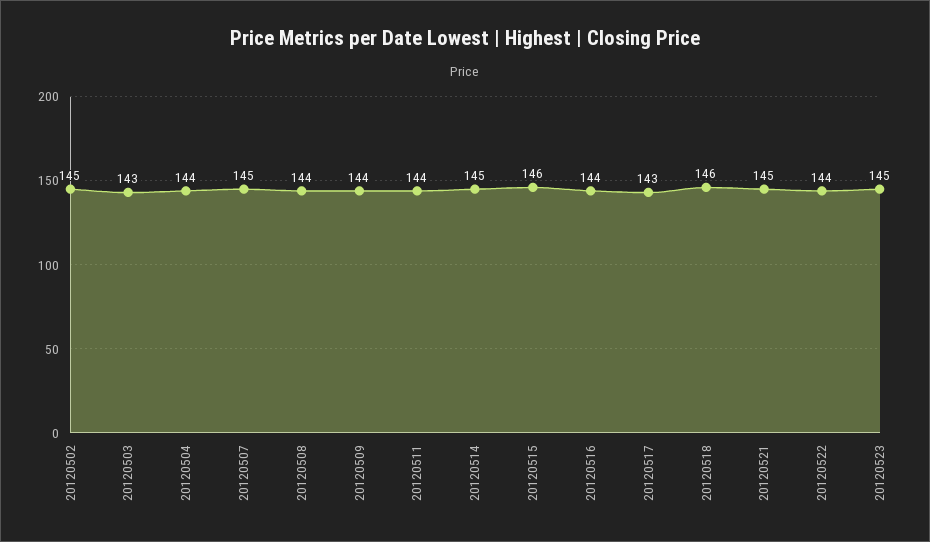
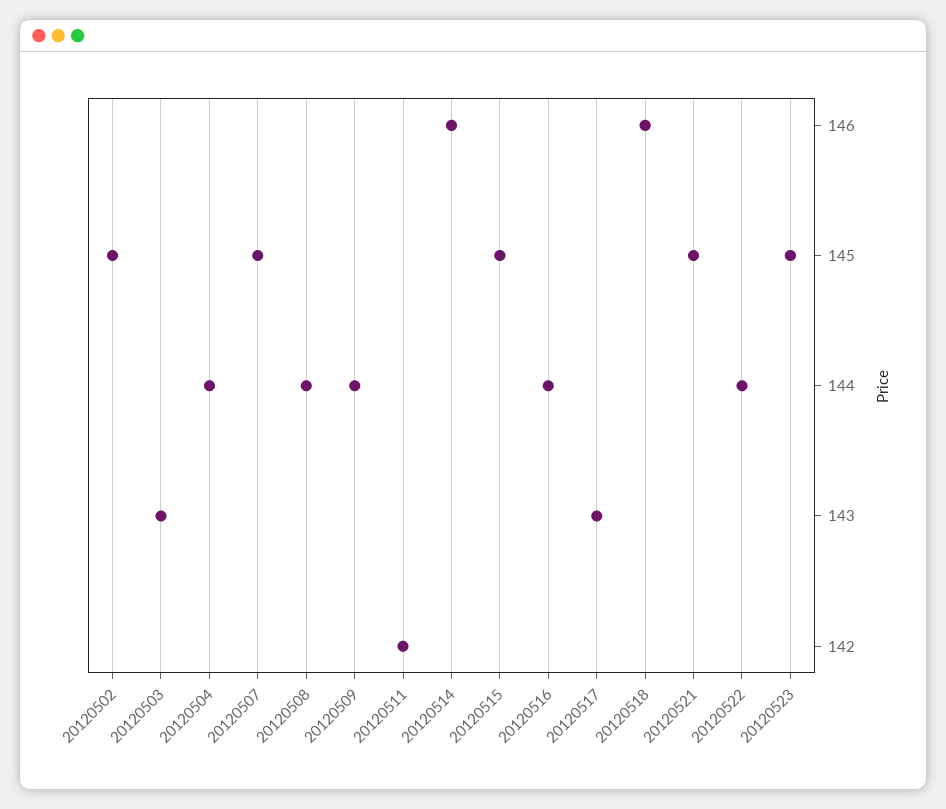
20120511: 144 -> 142
20120514: 145 -> 146
20120515: 146 -> 145

